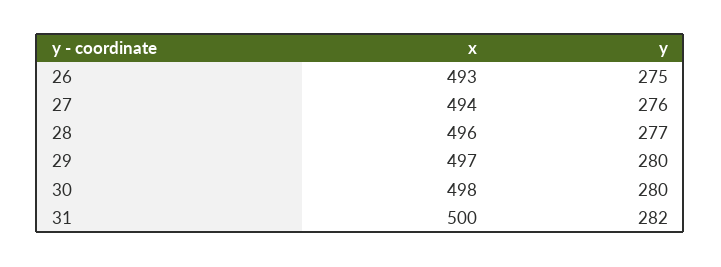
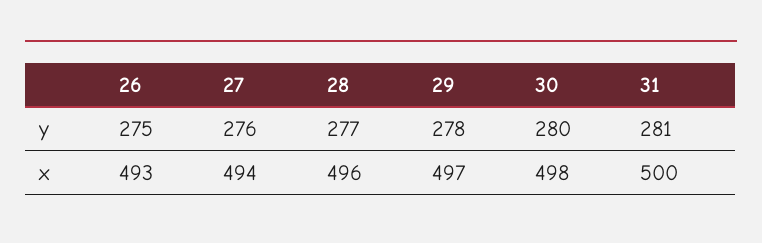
y, 29: 280 -> 278
y, 31: 282 -> 281

